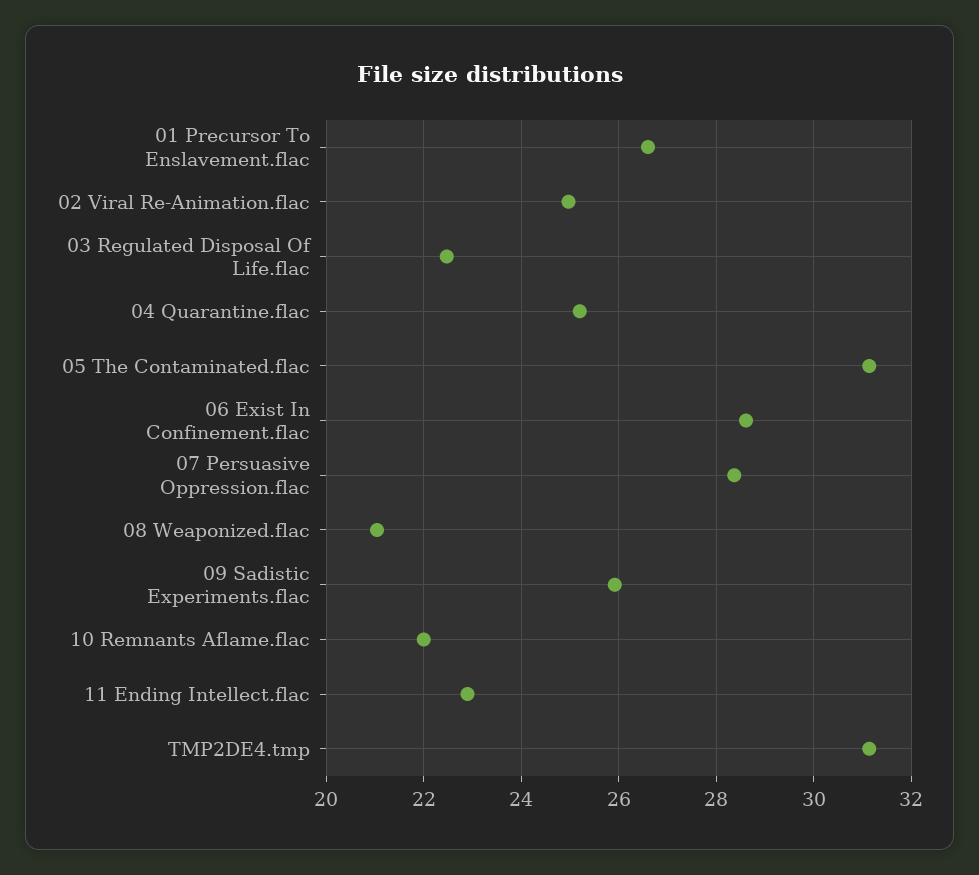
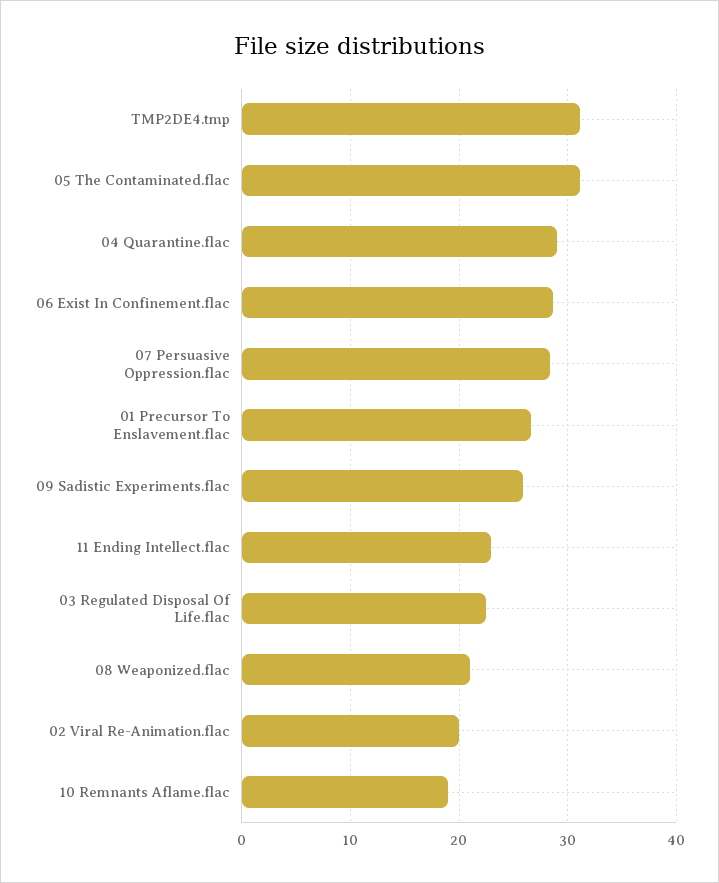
02 Viral Re-Animation.flac: 25 -> 20
04 Quarantine.flac: 25.2 -> 29
10 Remnants Aflame.flac: 22 -> 19

